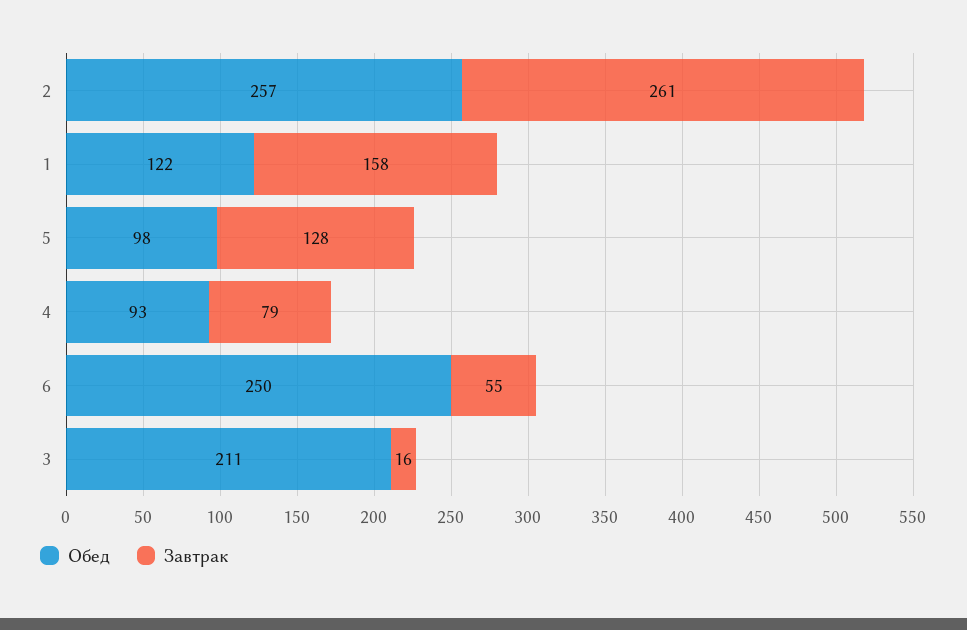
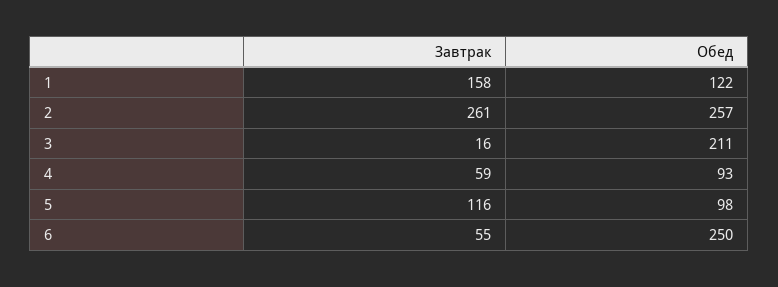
Завтрак, 5: 128 -> 116
Завтрак, 4: 79 -> 59

